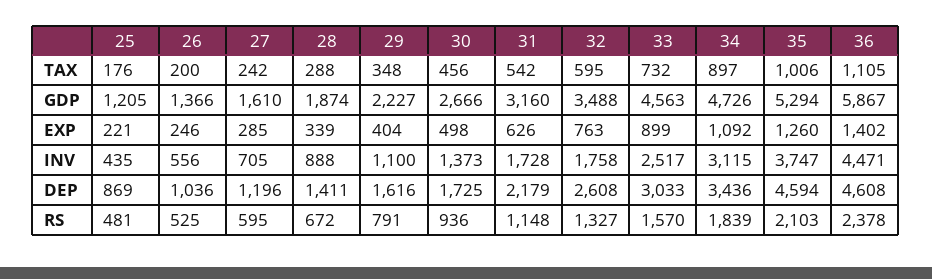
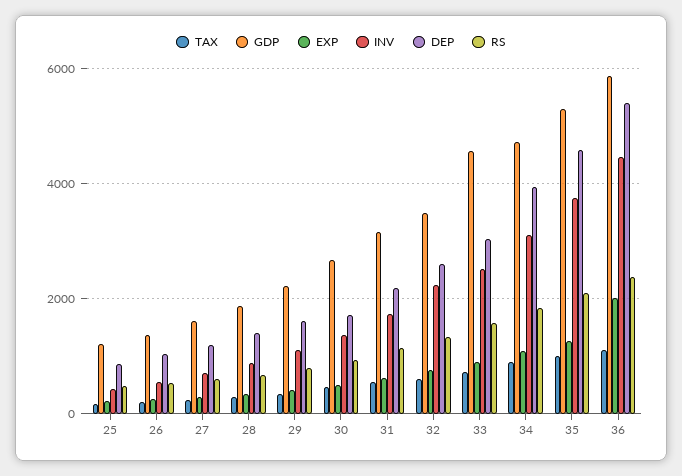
EXP, 36: 1402 -> 2000
INV, 32: 1758 -> 2200
DEP, 34: 3436 -> 4000
DEP, 36: 4608 -> 5400

